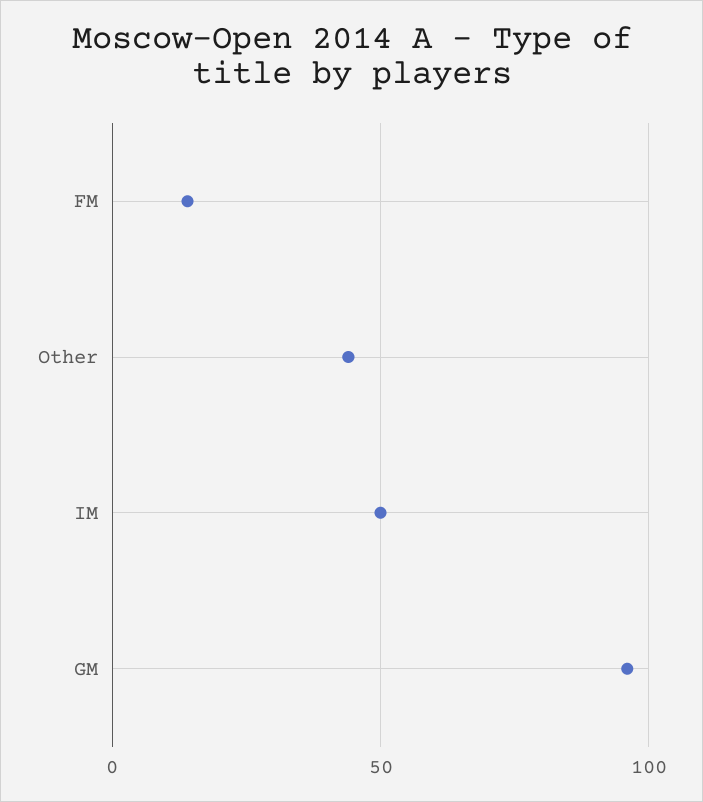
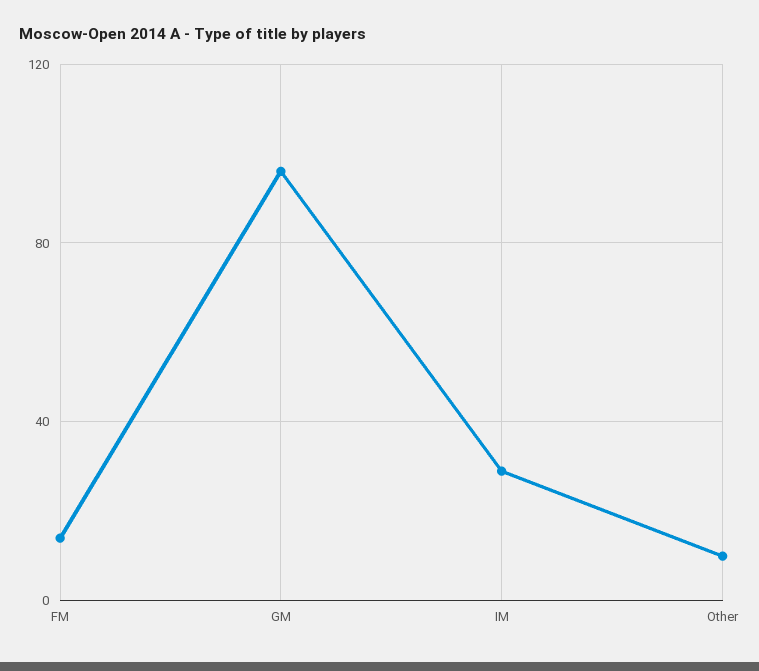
Other: 45 -> 10
IM: 50 -> 30

